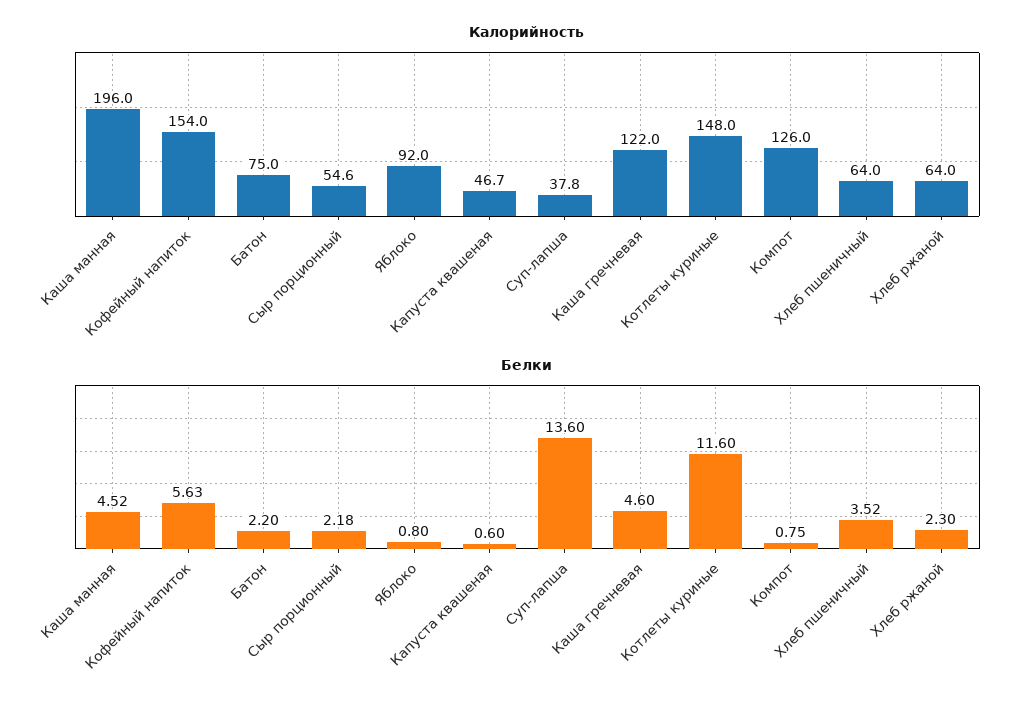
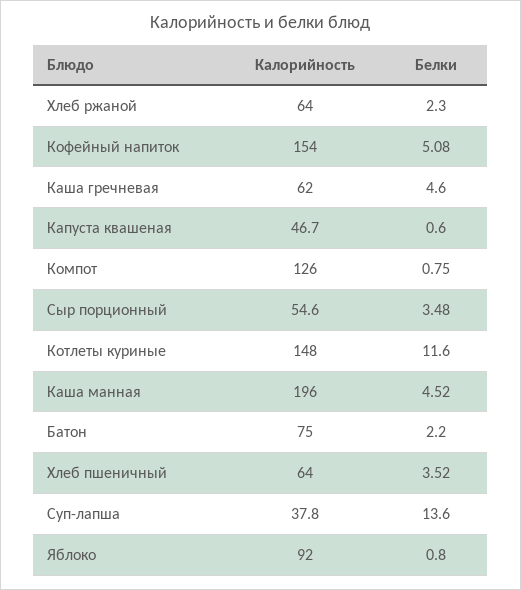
Калорийность, Каша гречневая: 122 -> 62
Белки, Кофейный напиток: 5.63 -> 5.08
Белки, Сыр порционный: 2.18 -> 3.48

